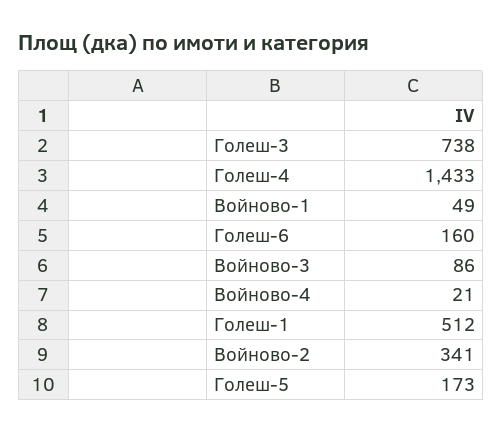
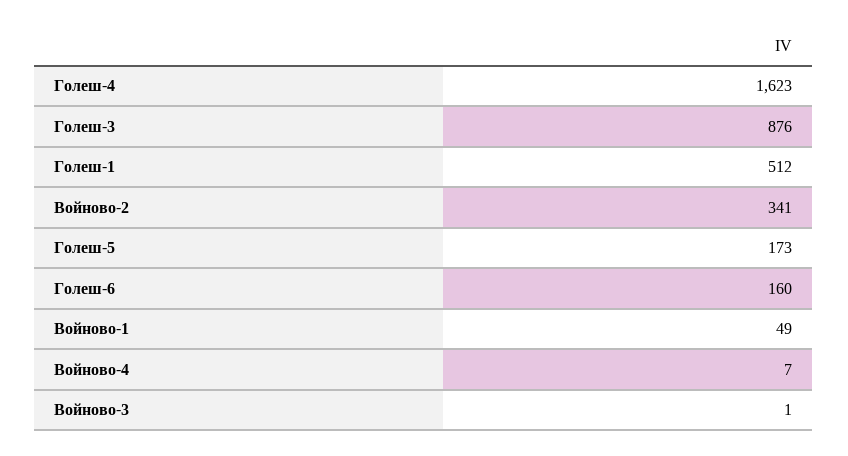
Голеш-3: 738 -> 876
Голеш-4: 1433 -> 1623
Войново-3: 86 -> 1
Войново-4: 21 -> 7

